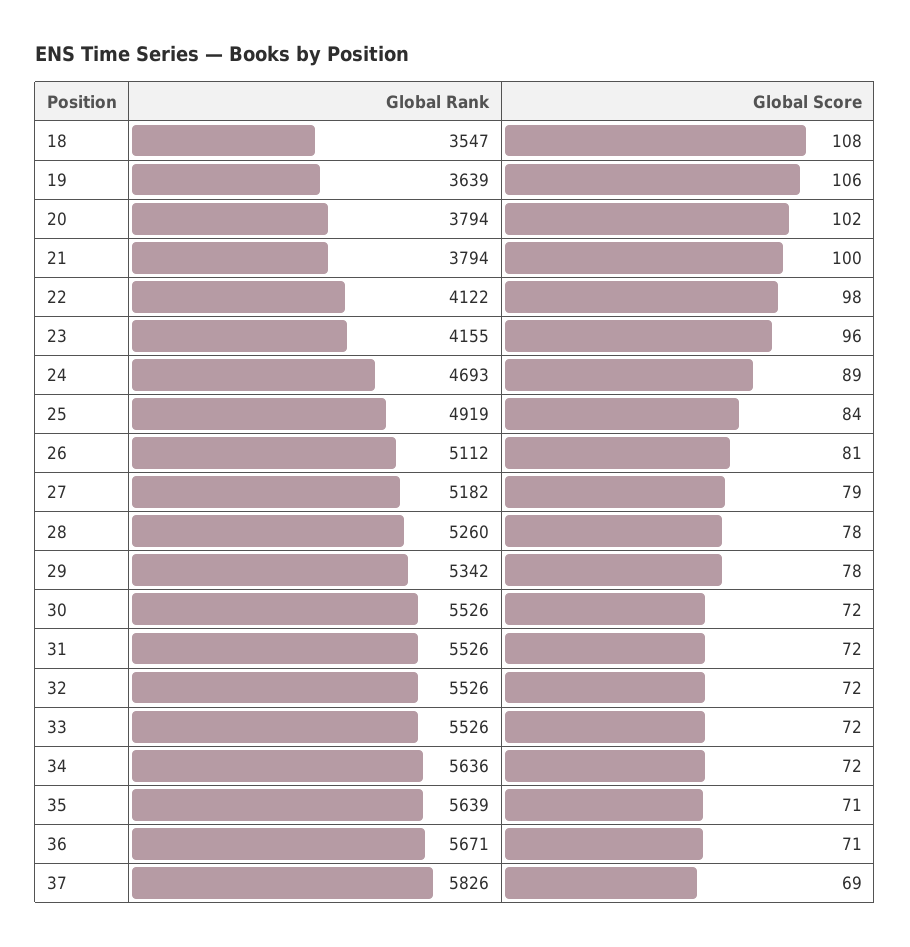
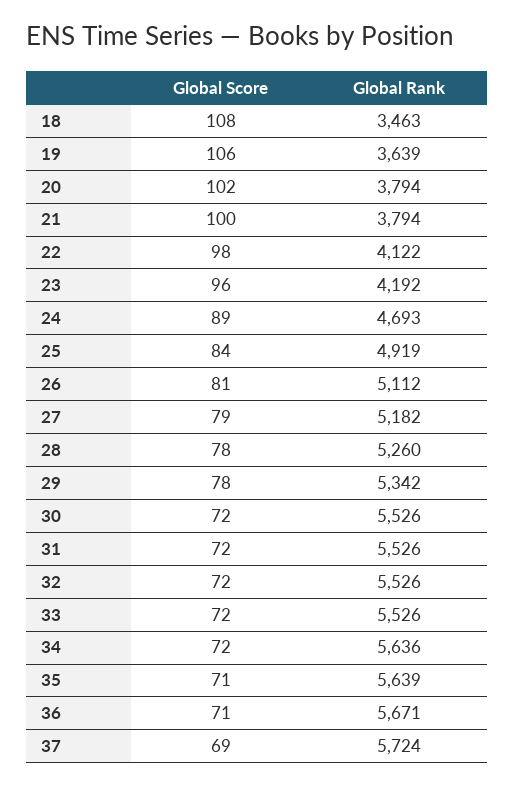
Global Rank, 18: 3547 -> 3463
Global Rank, 23: 4155 -> 4192
Global Rank, 37: 5826 -> 5724

